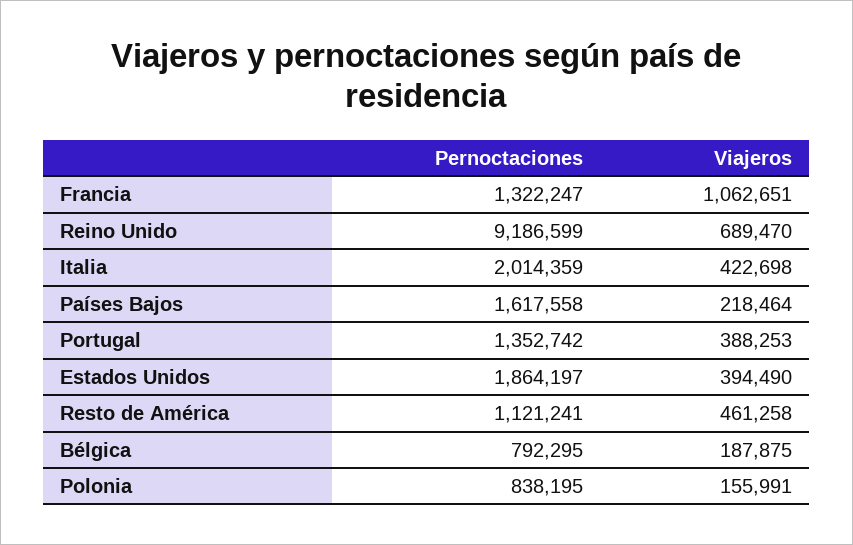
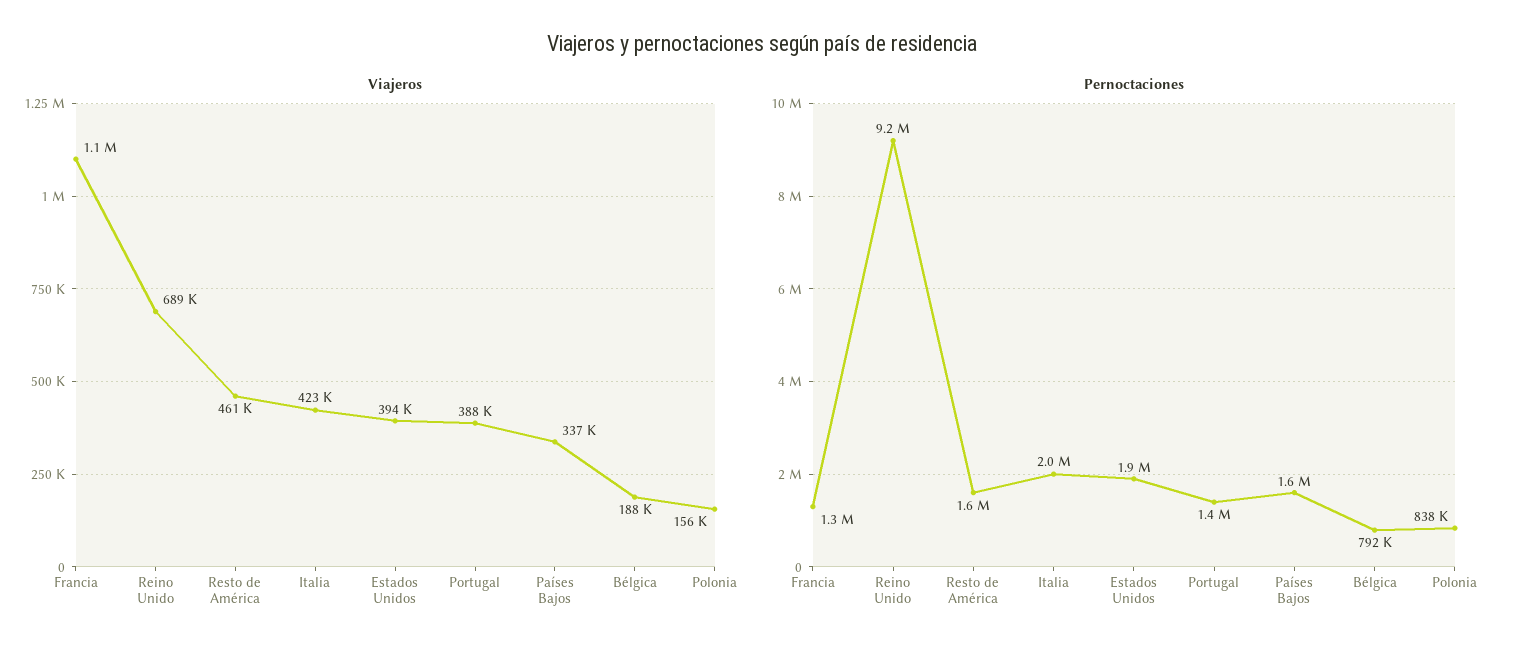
Viajeros, Países Bajos: 218464 -> 337000
Pernoctaciones, Resto de América: 1121241 -> 1600000

